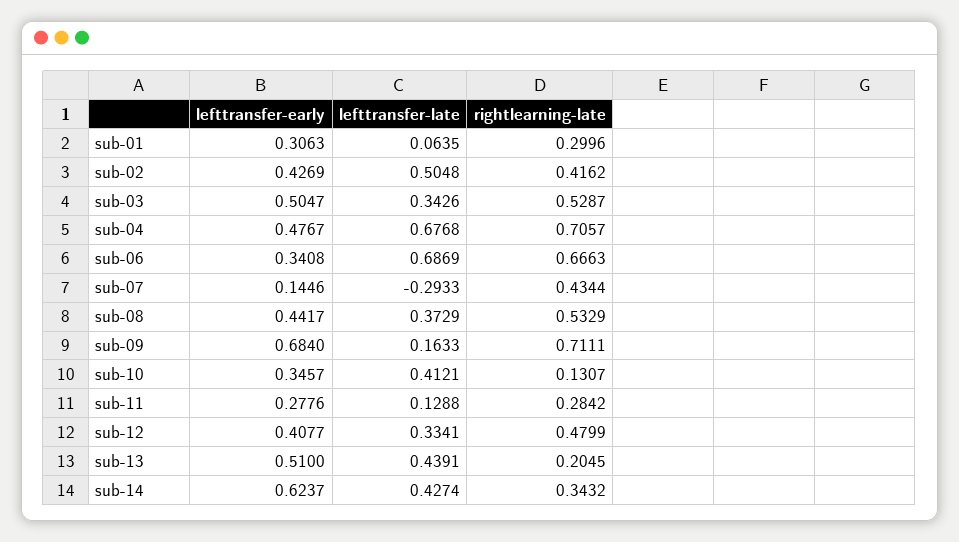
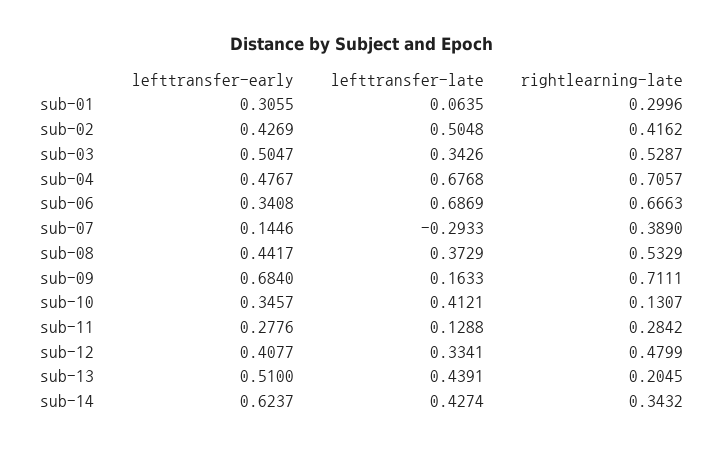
lefttransfer-early, sub-01: 0.3063 -> 0.3055
rightlearning-late, sub-07: 0.4344 -> 0.389

